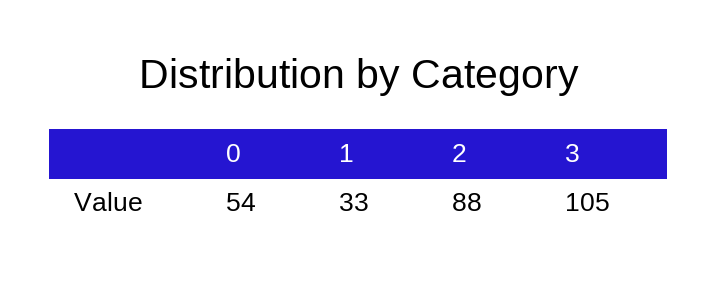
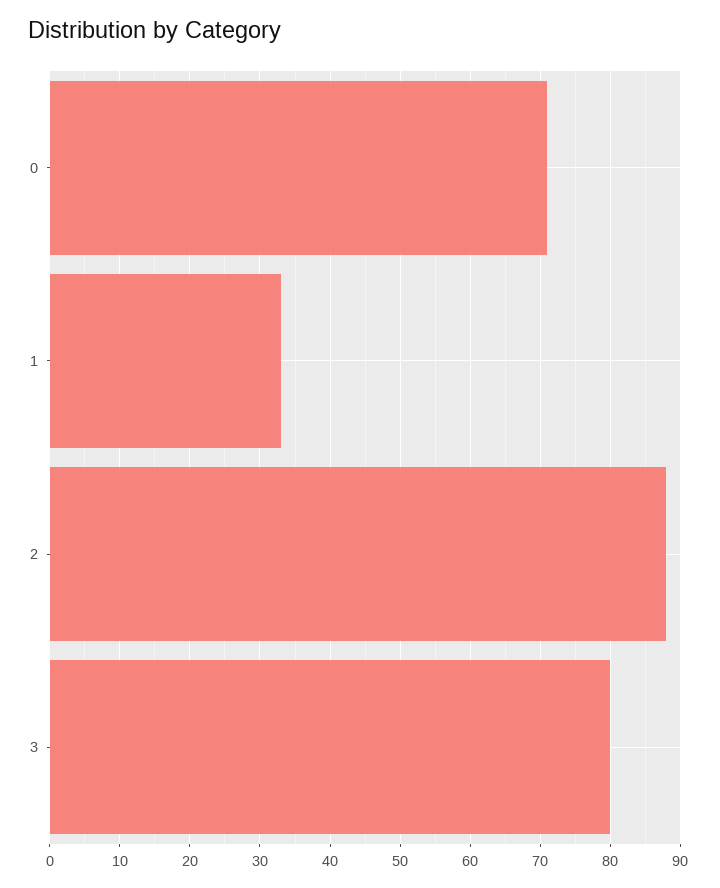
0: 54 -> 71
3: 105 -> 80

